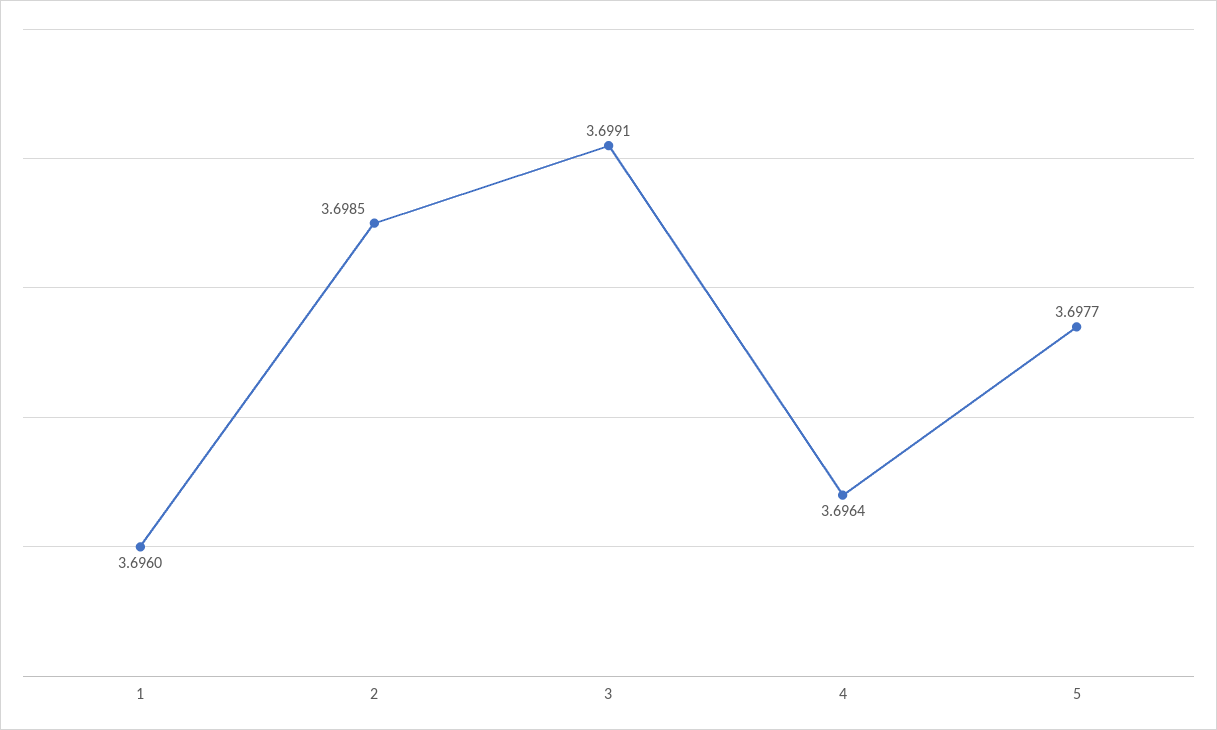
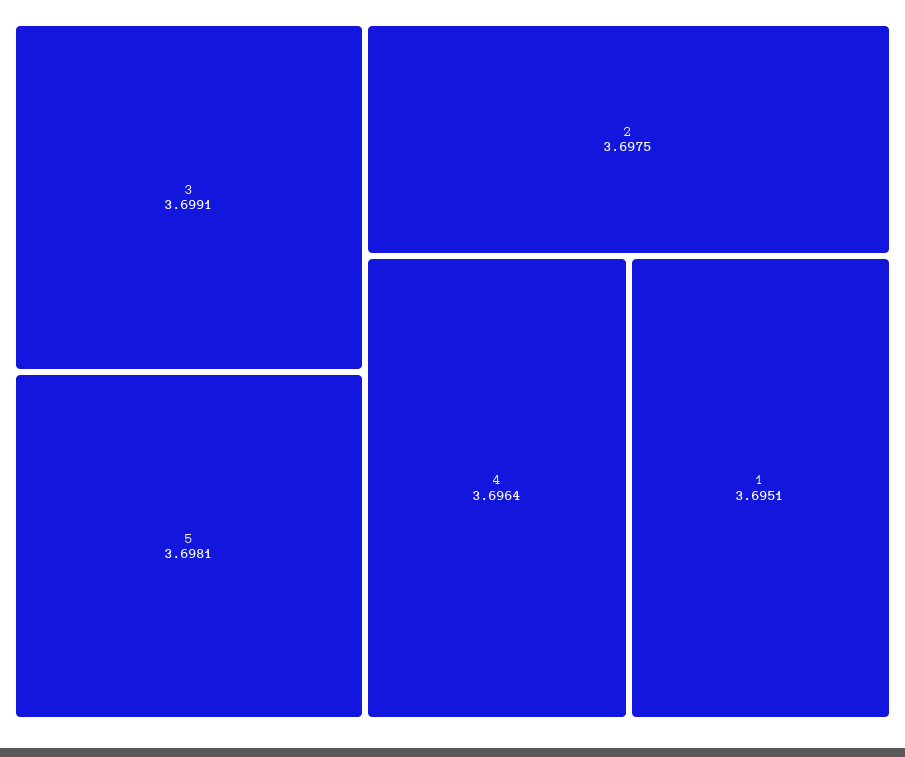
1: 3.696 -> 3.6951
2: 3.6985 -> 3.6975
5: 3.6977 -> 3.6981

